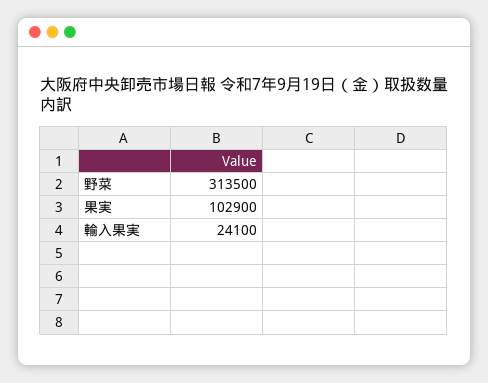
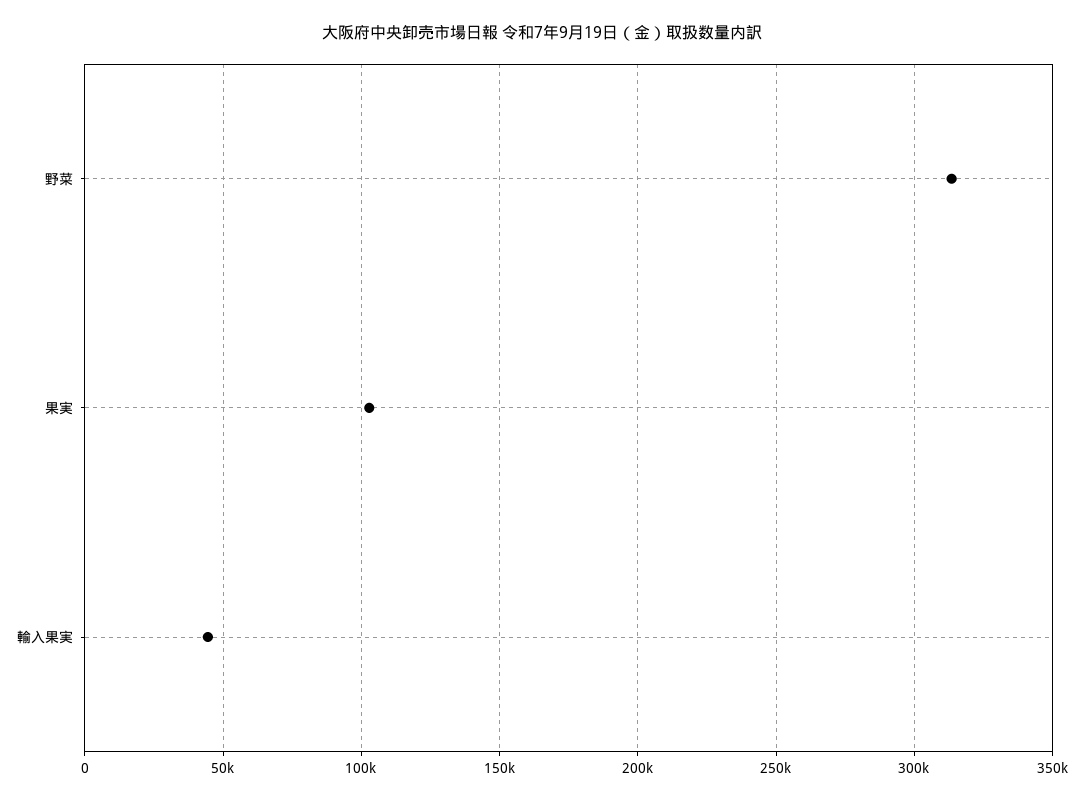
輸入果実: 24100 -> 45000

